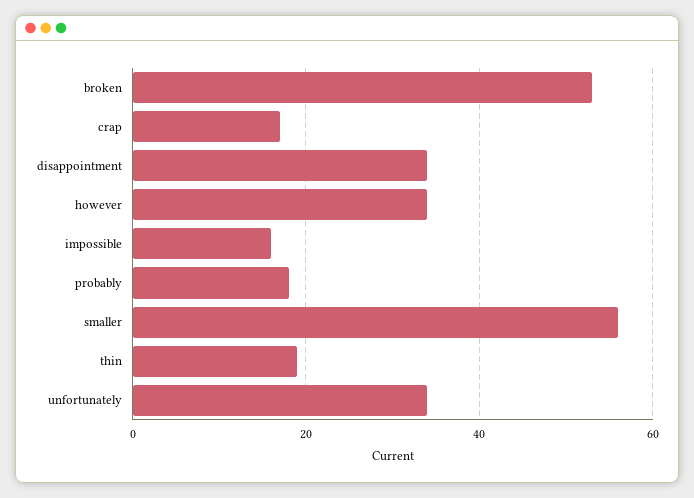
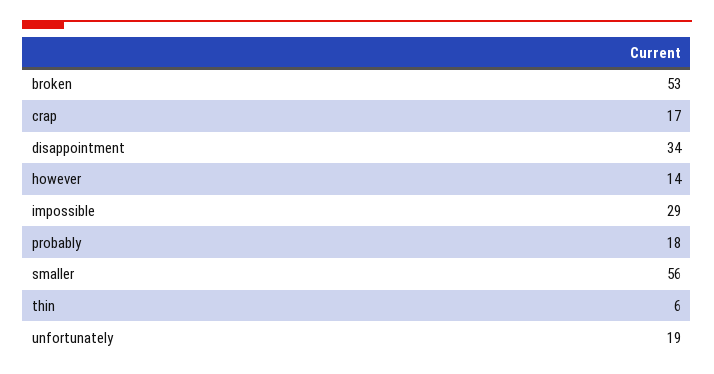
however: 35 -> 14
impossible: 15 -> 29
thin: 20 -> 6
unfortunately: 35 -> 19

